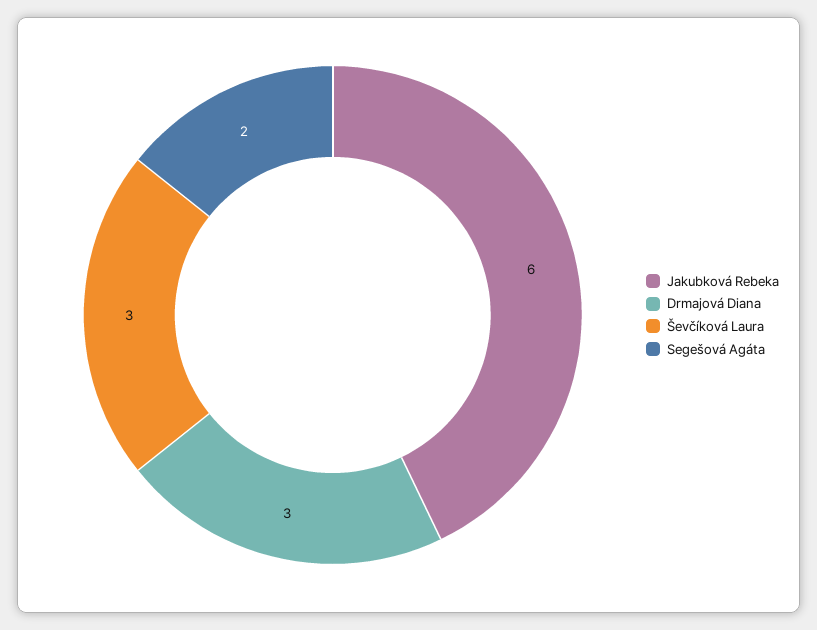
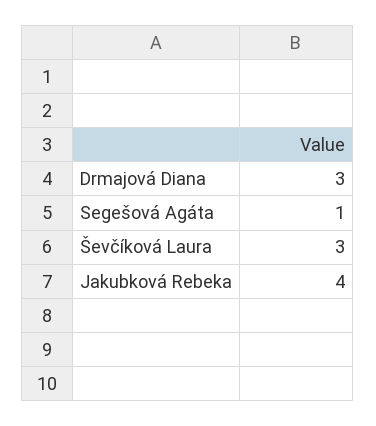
Jakubková Rebeka: 6 -> 4
Segešová Agáta: 2 -> 1

